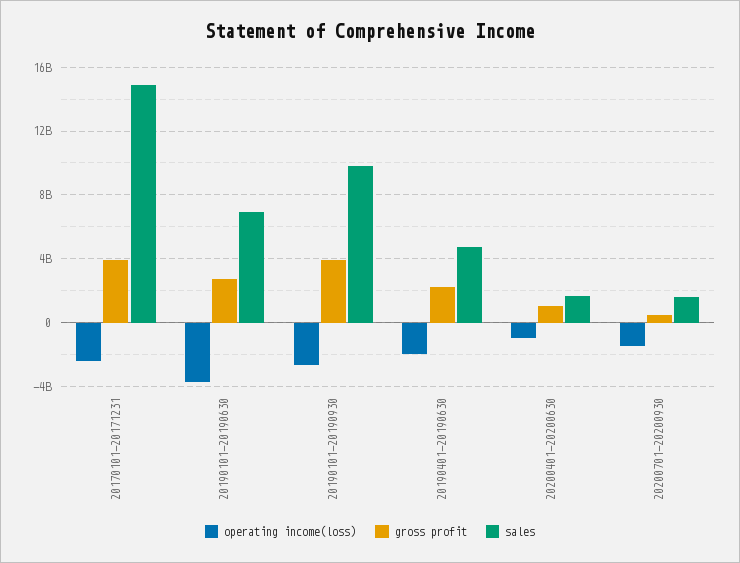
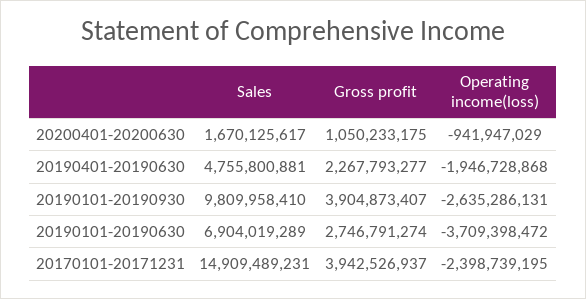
operating income(loss), 20200701-20200930: -1500000000 -> none
gross profit, 20200701-20200930: 500000000 -> none
sales, 20200701-20200930: 1500000000 -> none

